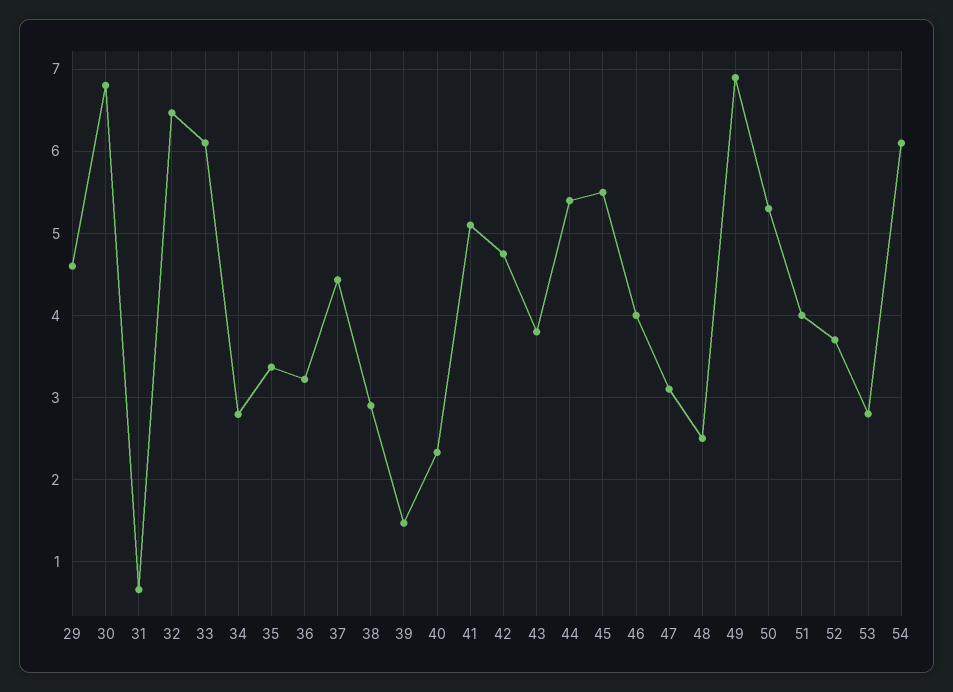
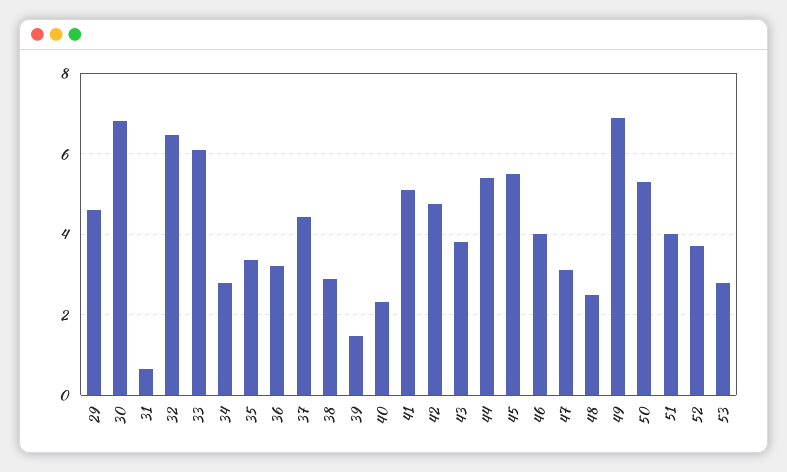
54: 6.1 -> none

